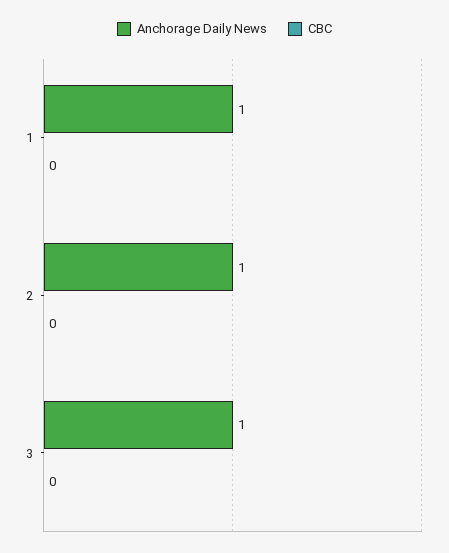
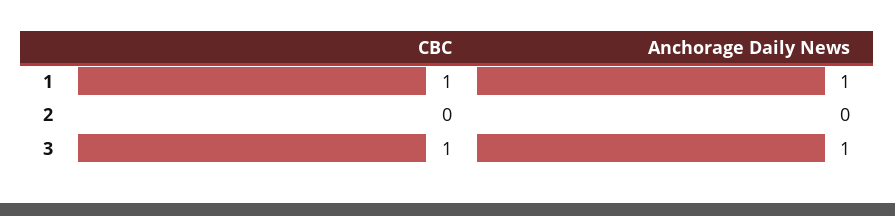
CBC, 1: 0 -> 1
Anchorage Daily News, 2: 1 -> 0
CBC, 3: 0 -> 1

